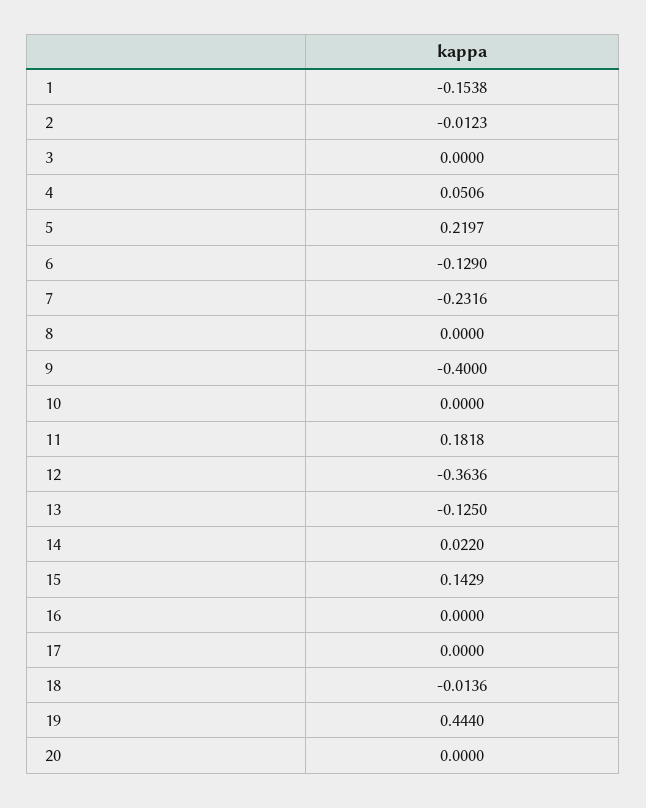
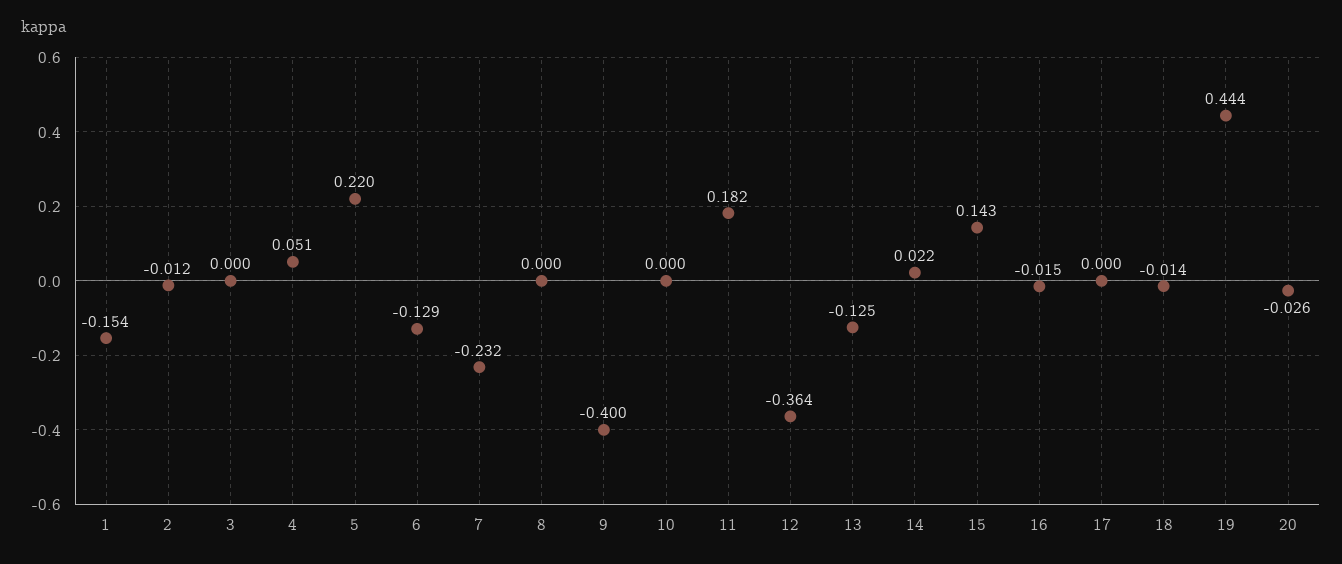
16: 0 -> -0.015
20: 0 -> -0.026

